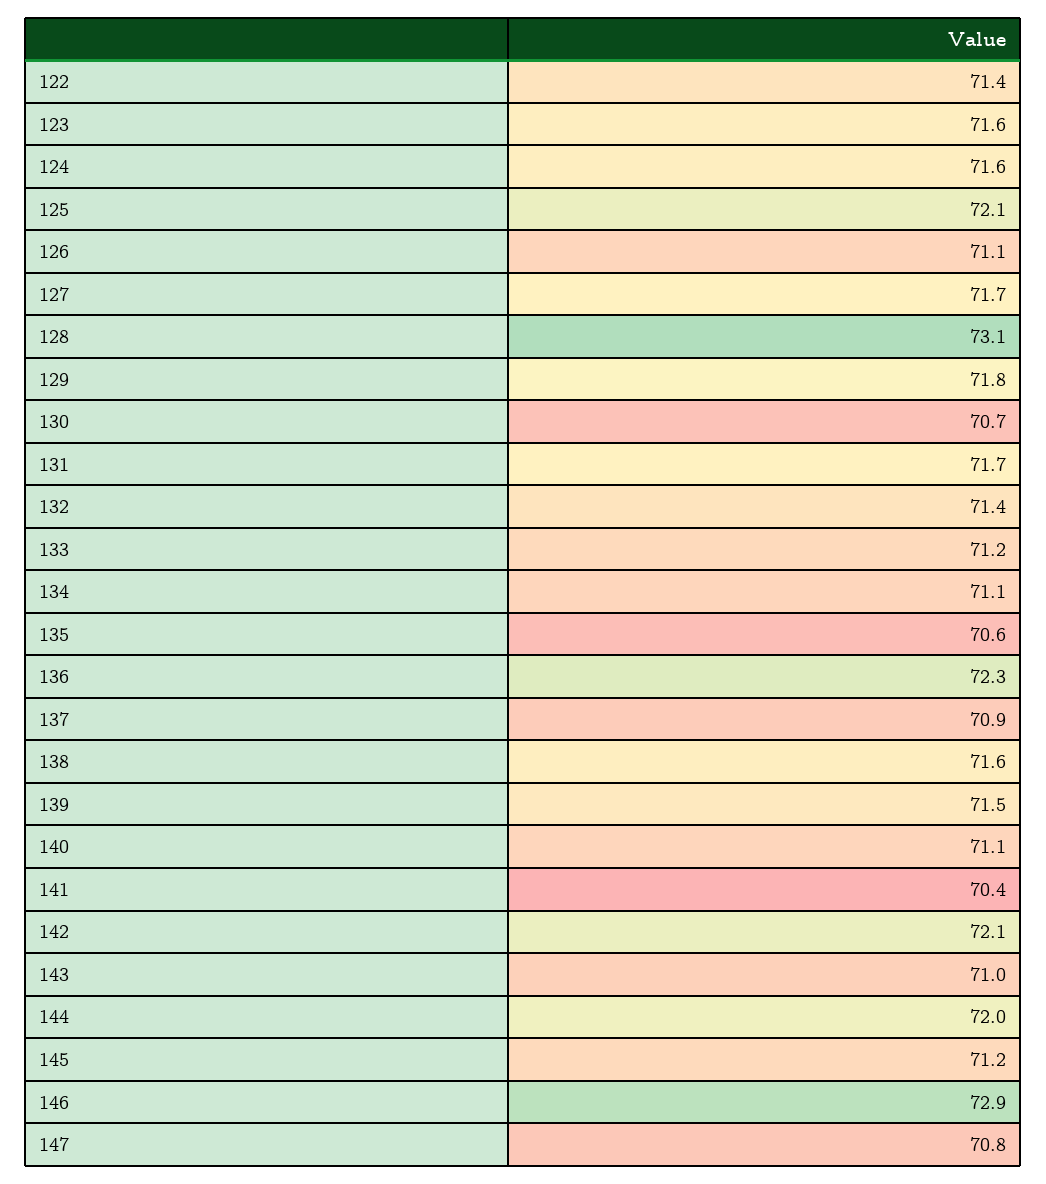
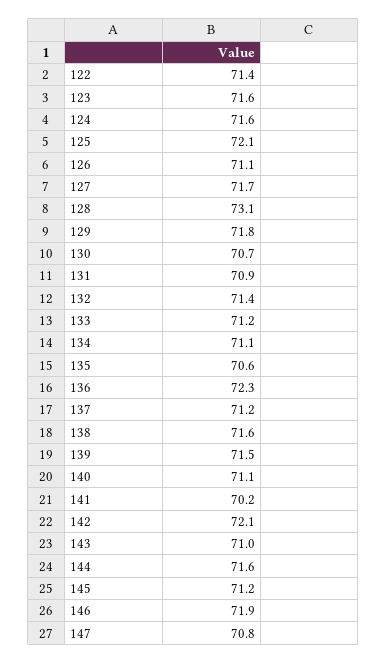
131: 71.7 -> 70.9
137: 70.9 -> 71.2
141: 70.4 -> 70.2
144: 72 -> 71.6
146: 72.9 -> 71.9

